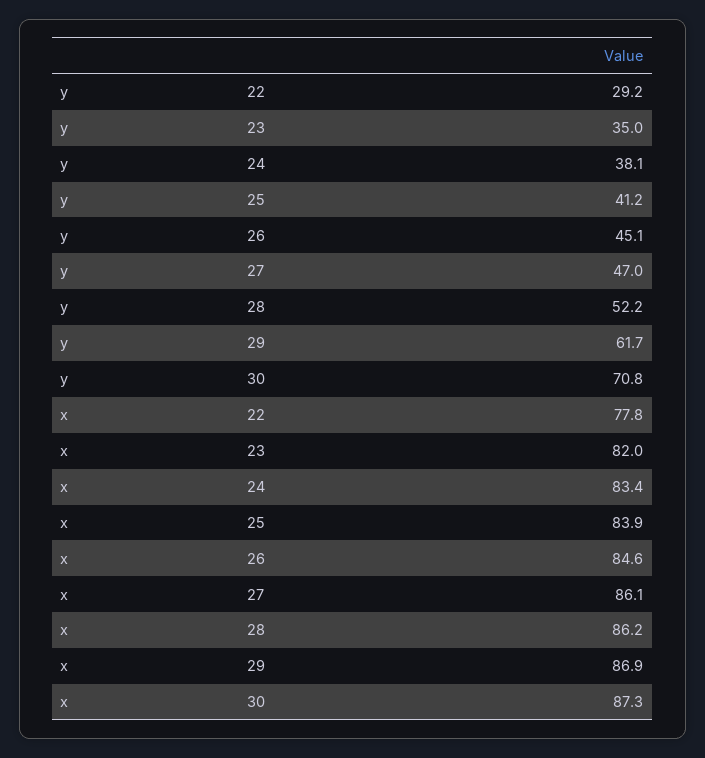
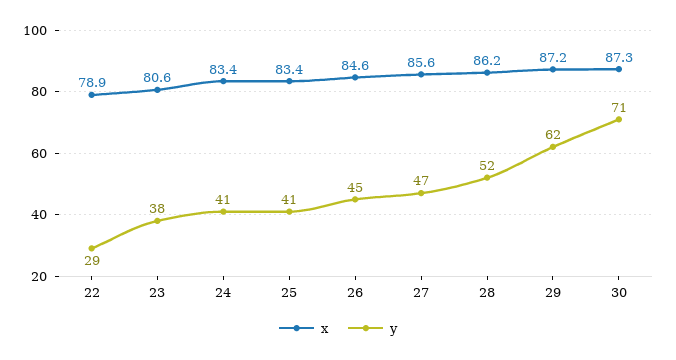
y, 23: 35 -> 38
y, 24: 38.1 -> 41
x, 22: 77.8 -> 78.9
x, 23: 82 -> 80.6
x, 25: 83.9 -> 83.4
x, 27: 86.1 -> 85.6
x, 29: 86.9 -> 87.2

